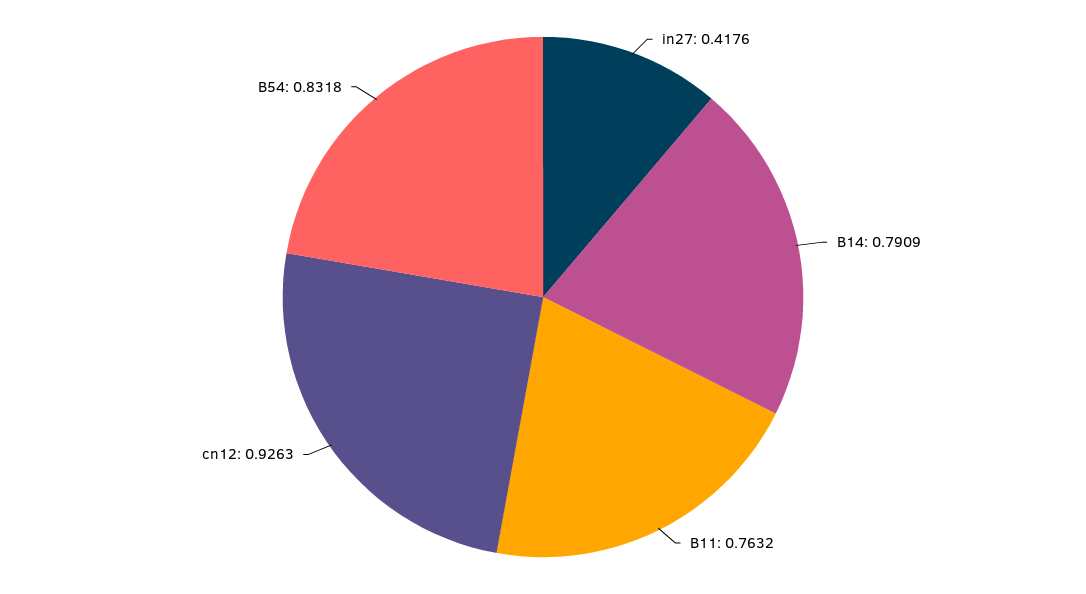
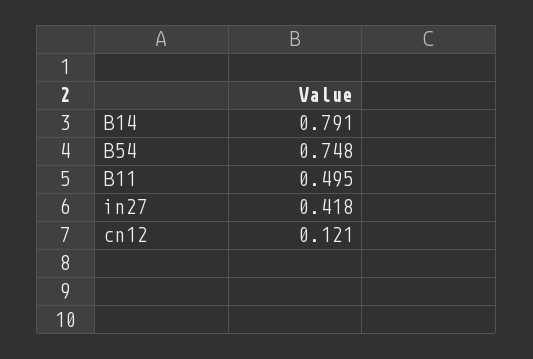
B11: 0.7632 -> 0.495
cn12: 0.9263 -> 0.121
B54: 0.8318 -> 0.748

